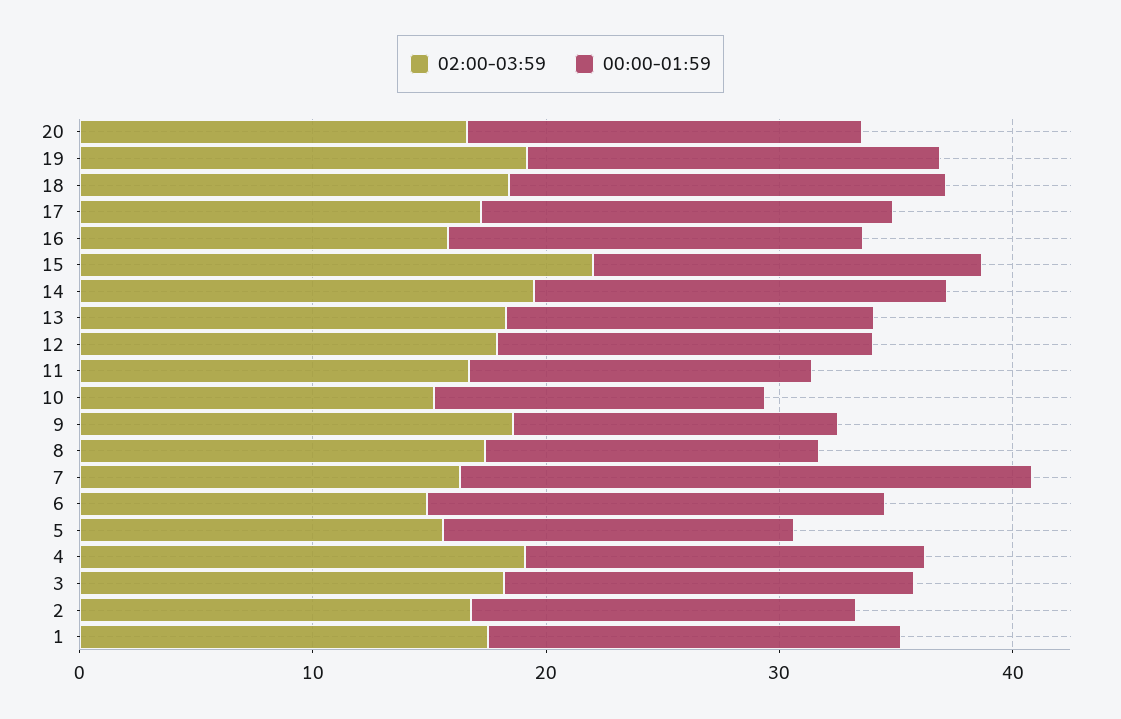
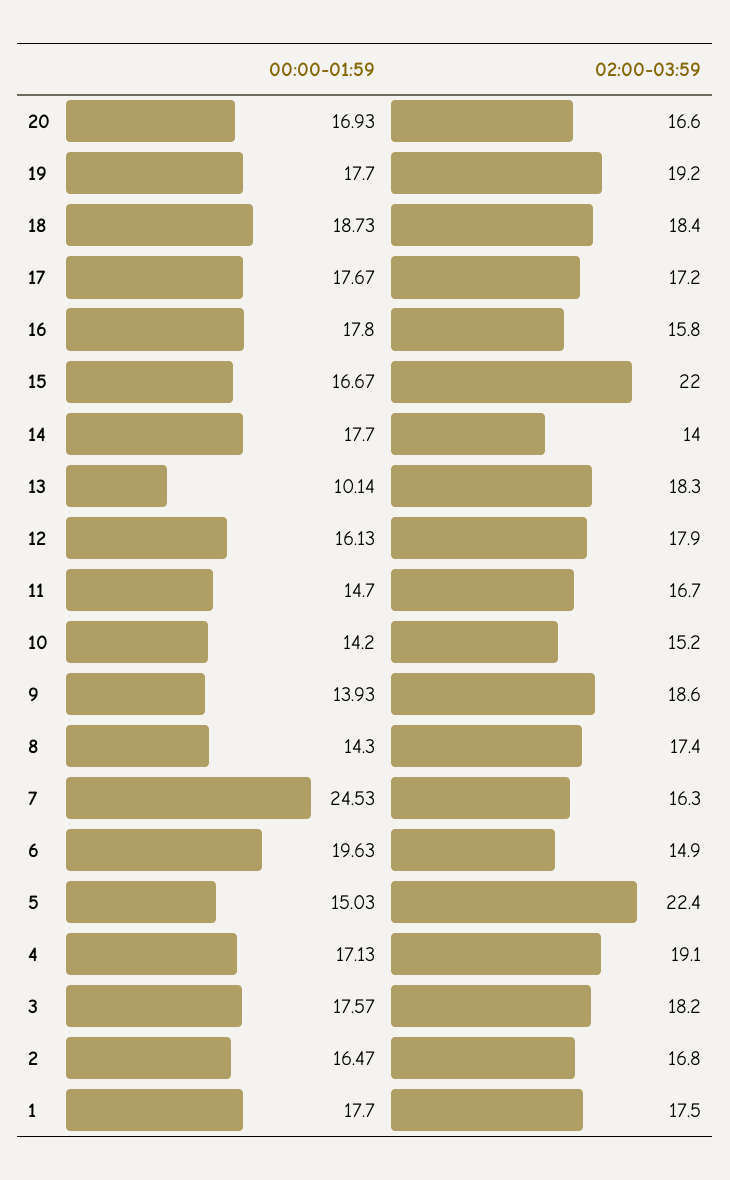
02:00-03:59, 14: 20 -> 14
00:00-01:59, 13: 16 -> 10.14
02:00-03:59, 5: 16 -> 22.4

